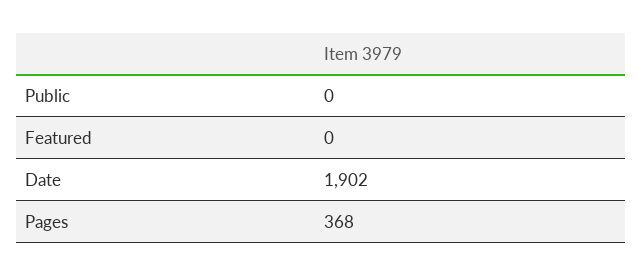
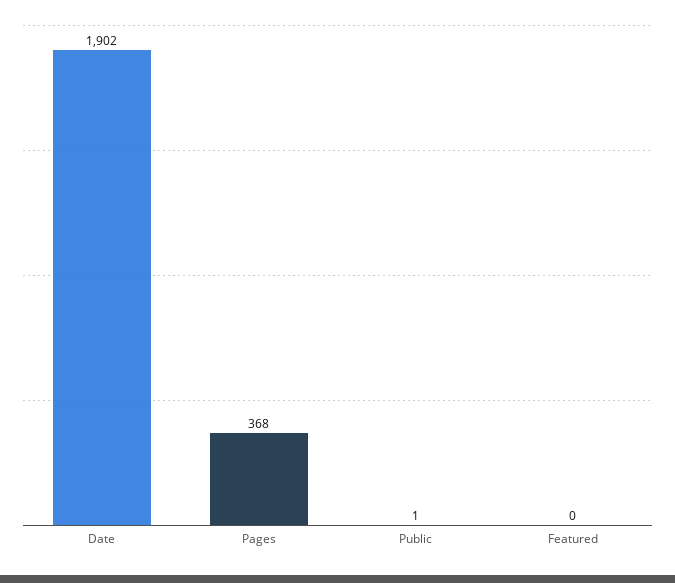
Public: 0 -> 1

